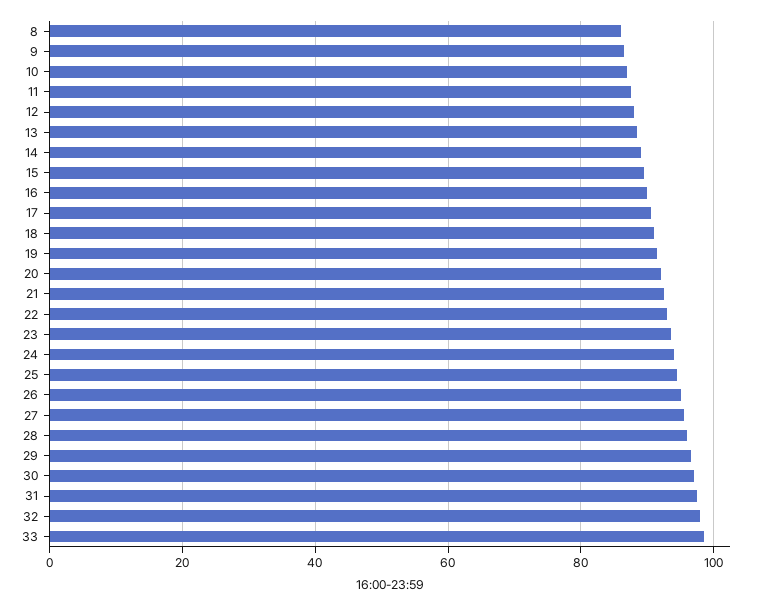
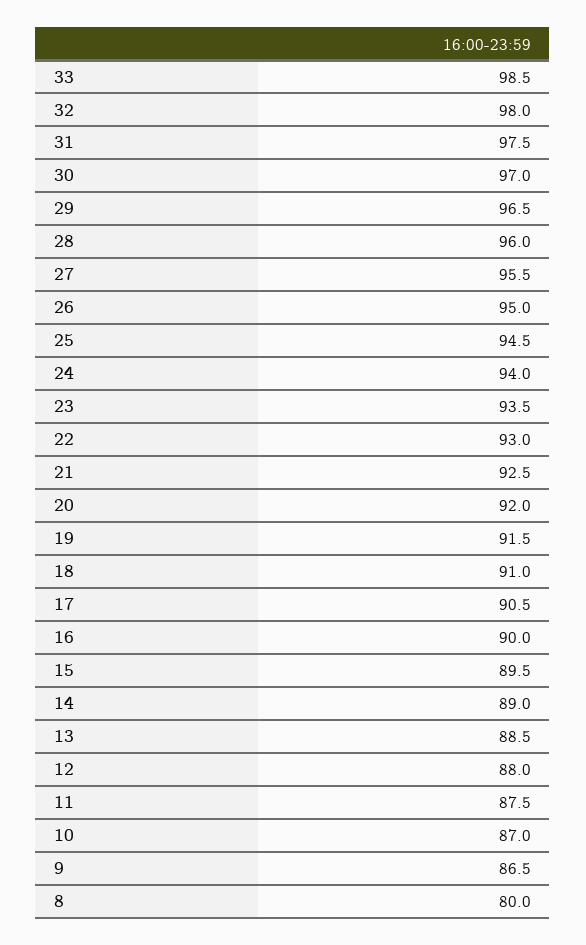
8: 86 -> 80

